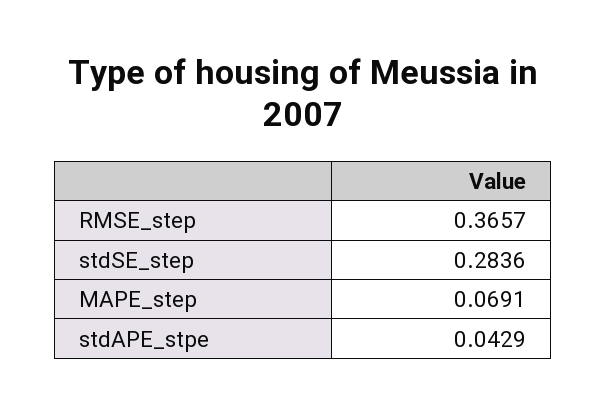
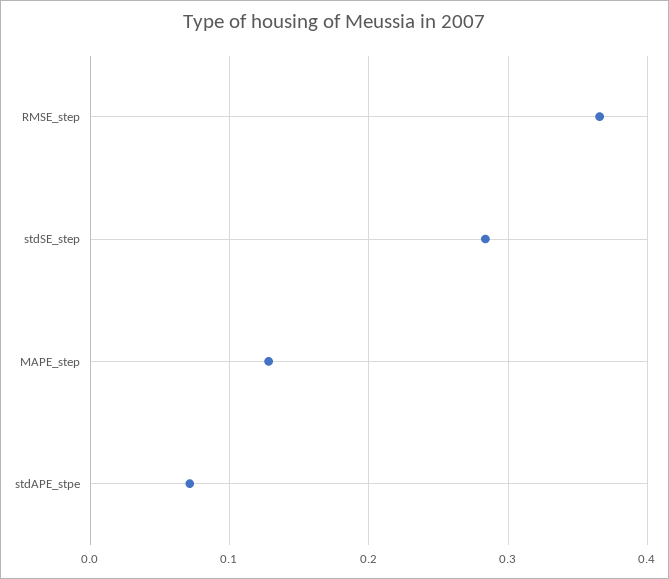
MAPE_step: 0.0691 -> 0.13
stdAPE_stpe: 0.0429 -> 0.07

